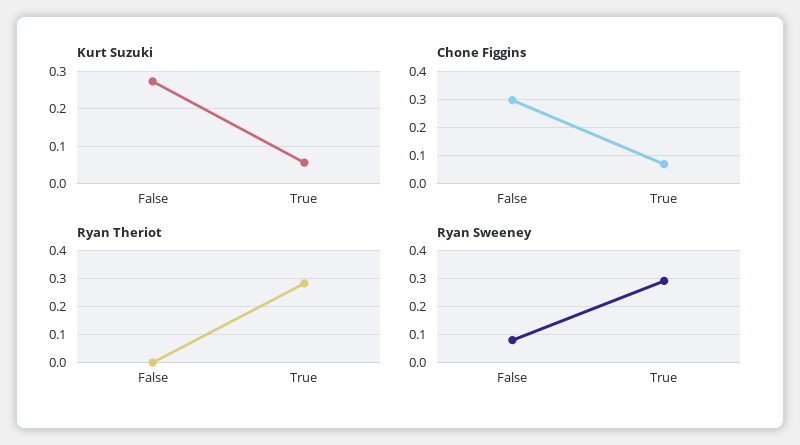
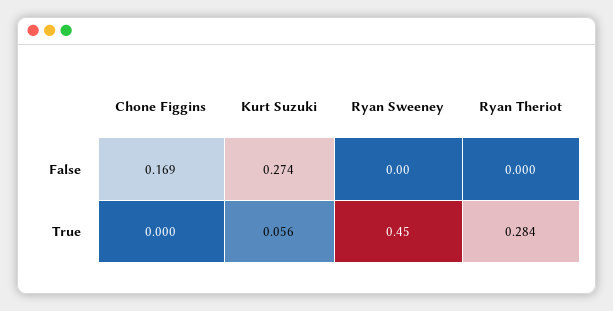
Chone Figgins, False: 0.3 -> 0.169
Chone Figgins, True: 0.075 -> 0
Ryan Sweeney, False: 0.075 -> 0
Ryan Sweeney, True: 0.3 -> 0.45

